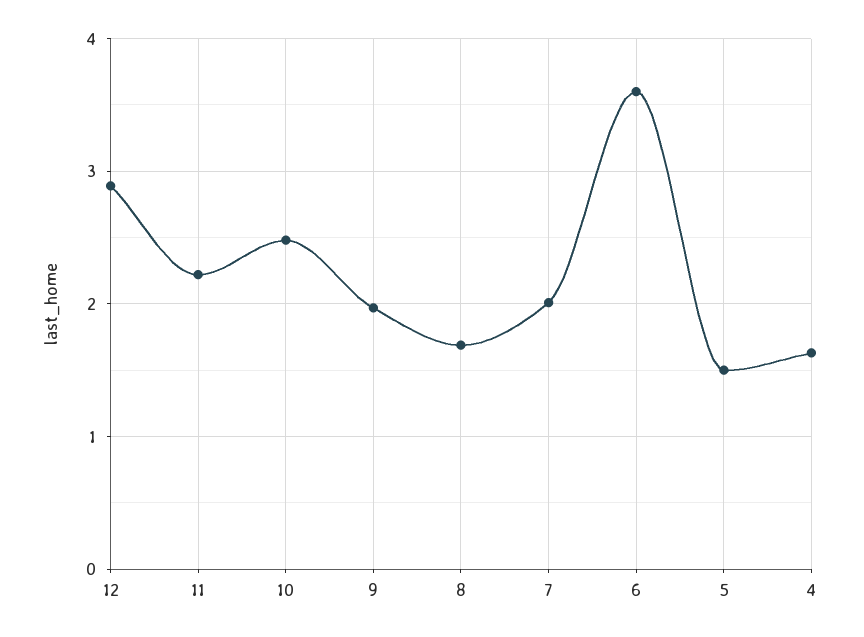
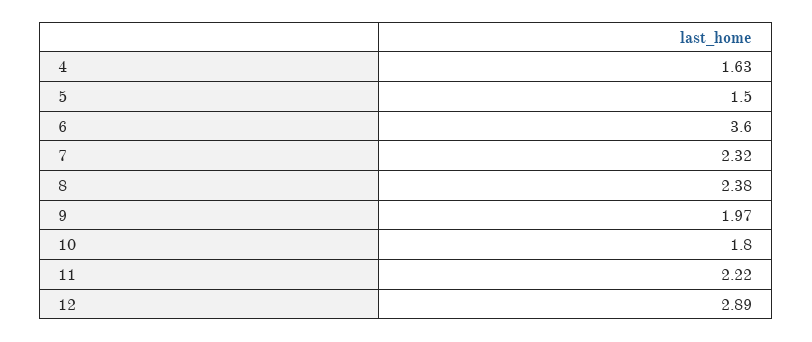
10: 2.5 -> 1.8
8: 1.7 -> 2.38
7: 2 -> 2.32

